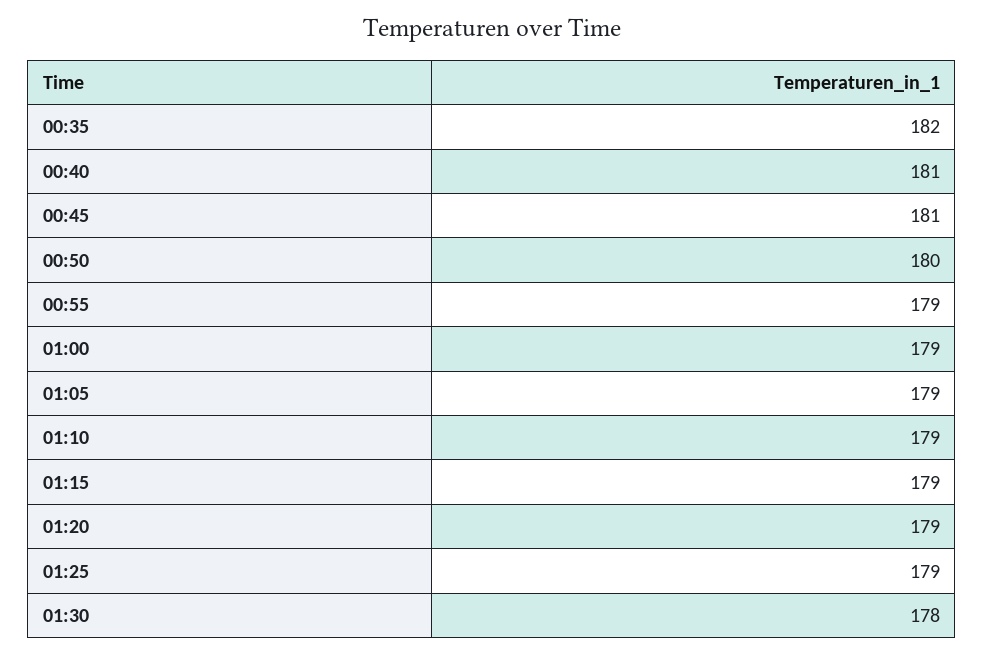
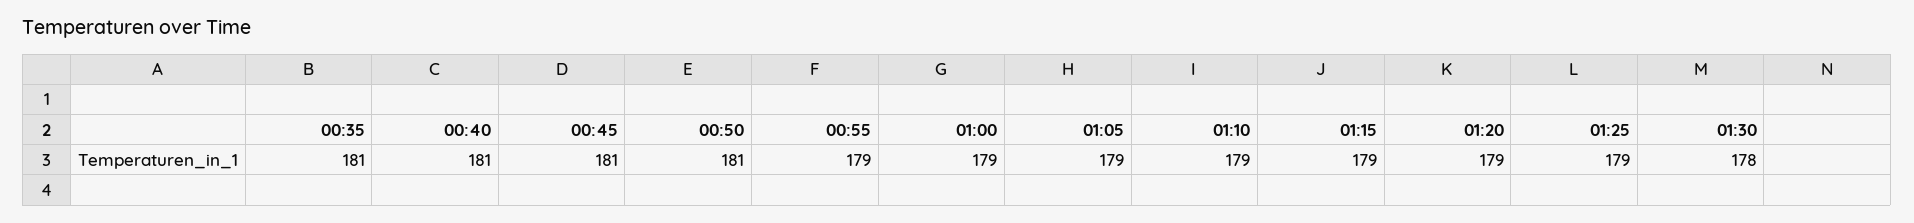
00:35: 182 -> 181
00:50: 180 -> 181

